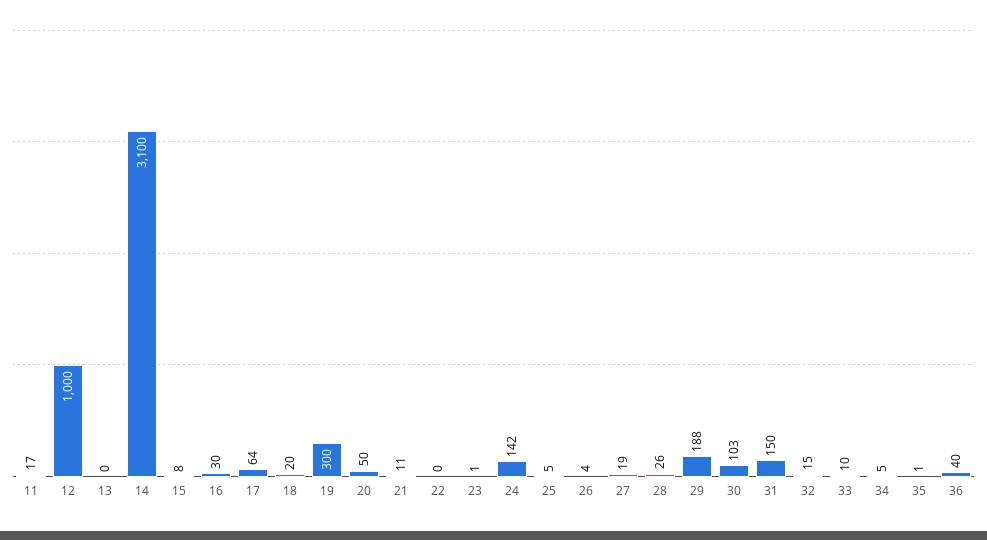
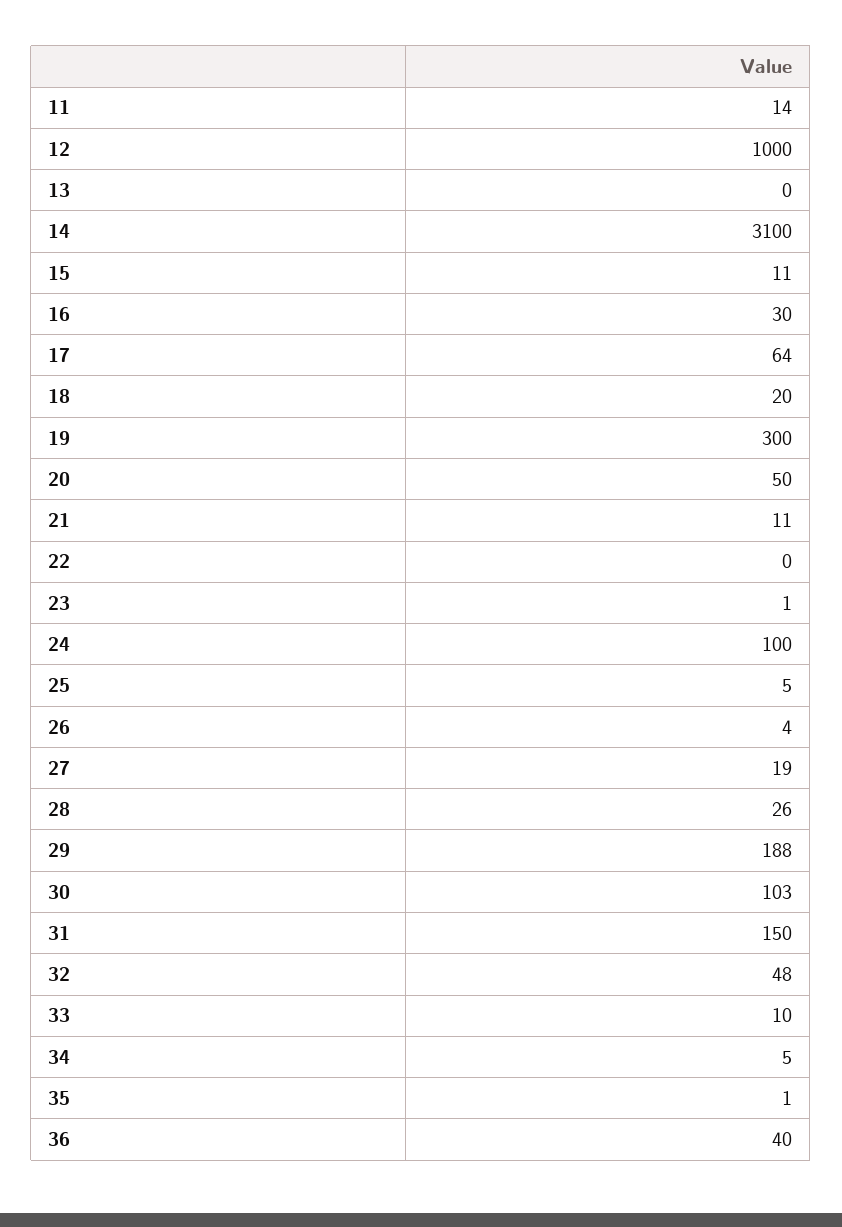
11: 17 -> 14
15: 8 -> 11
24: 142 -> 100
32: 15 -> 48

